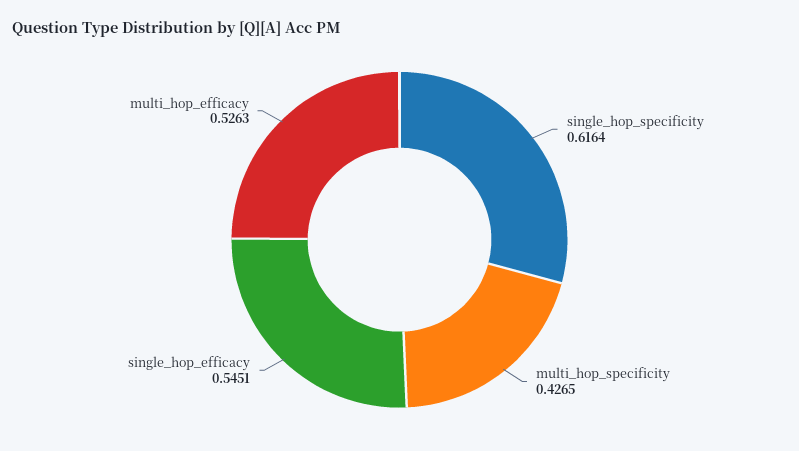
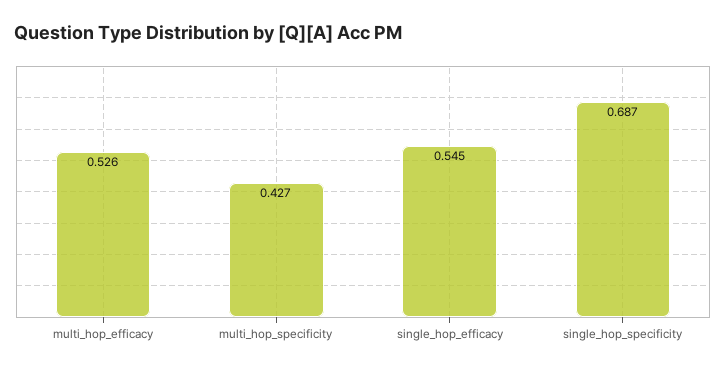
single_hop_specificity: 0.6164 -> 0.687

